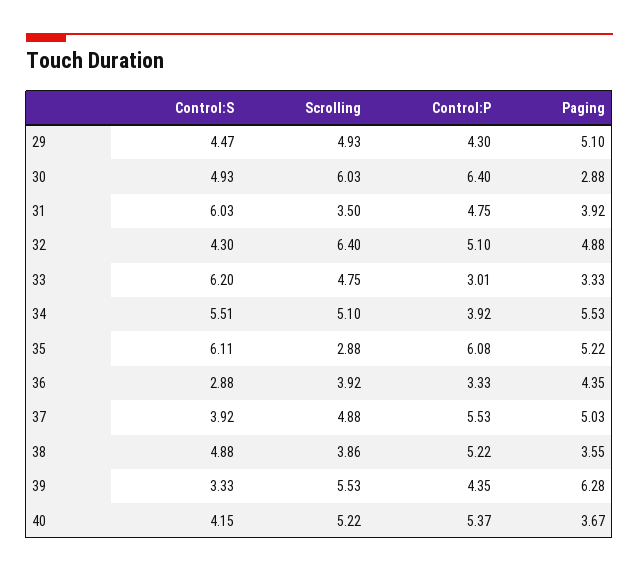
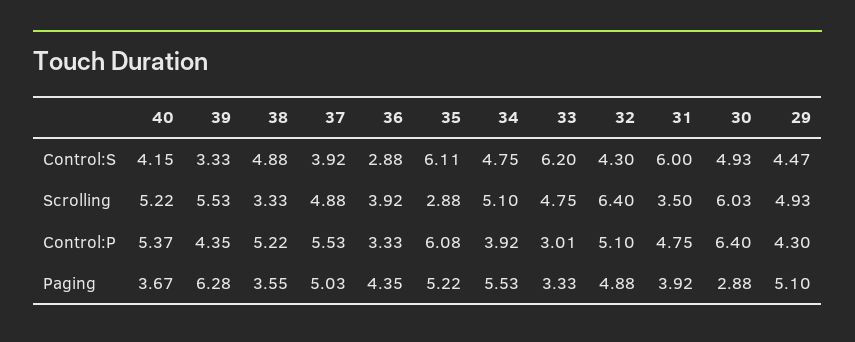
Control:S, 31: 6.03 -> 6
Control:S, 34: 5.51 -> 4.75
Scrolling, 38: 3.86 -> 3.33

